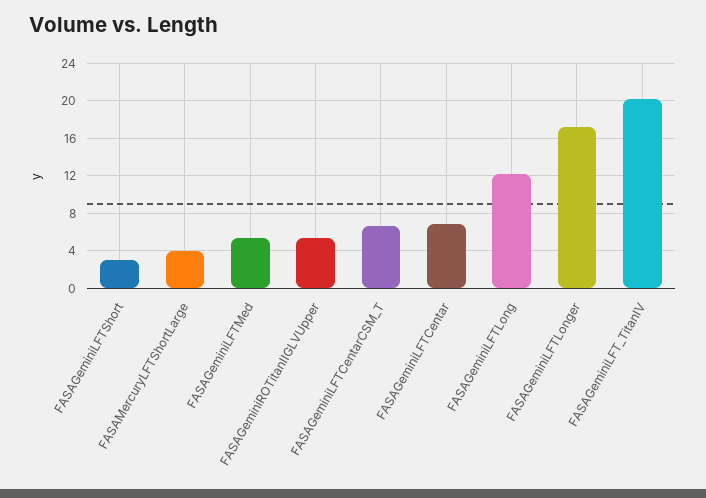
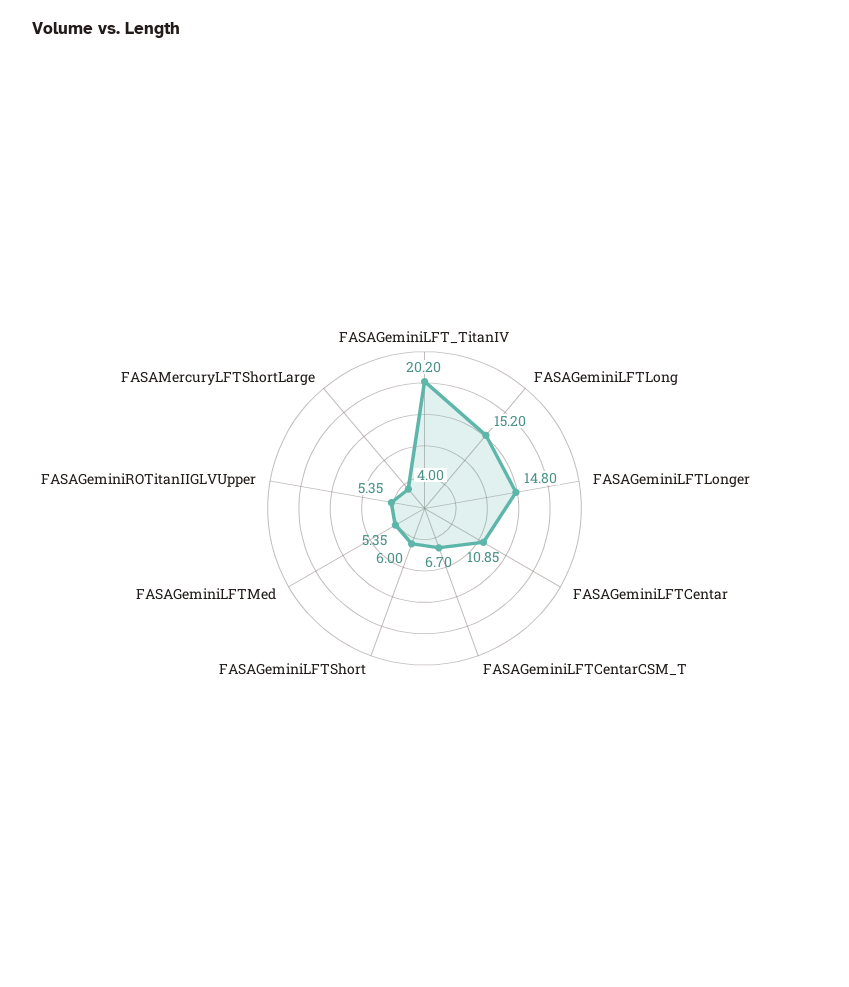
FASAGeminiLFTShort: 3 -> 6
FASAGeminiLFTCentar: 7 -> 10.85
FASAGeminiLFTLong: 12 -> 15.2
FASAGeminiLFTLonger: 17 -> 14.8

